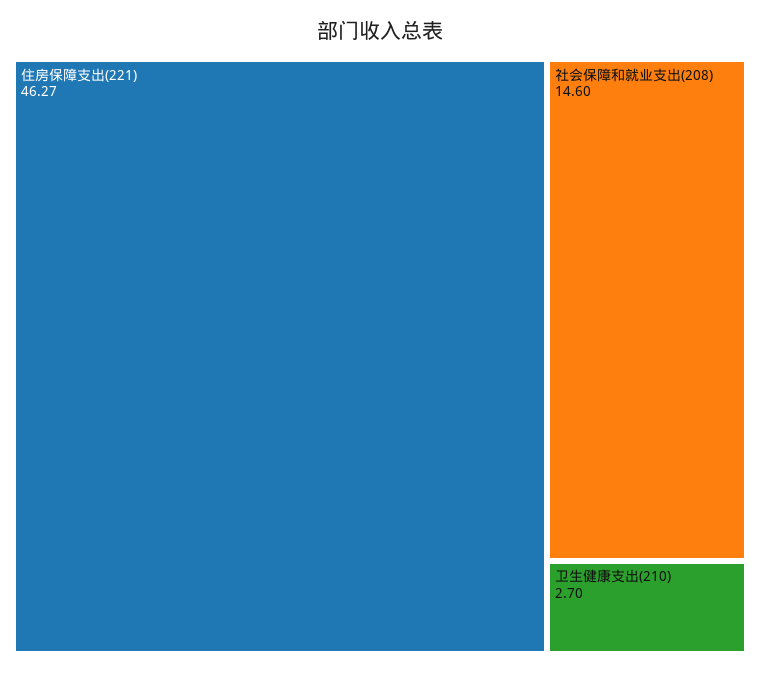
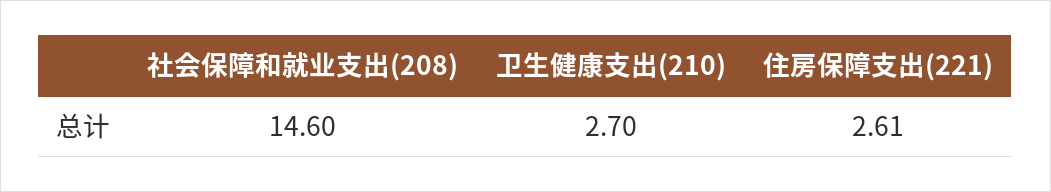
住房保障支出(221): 46.27 -> 2.61

